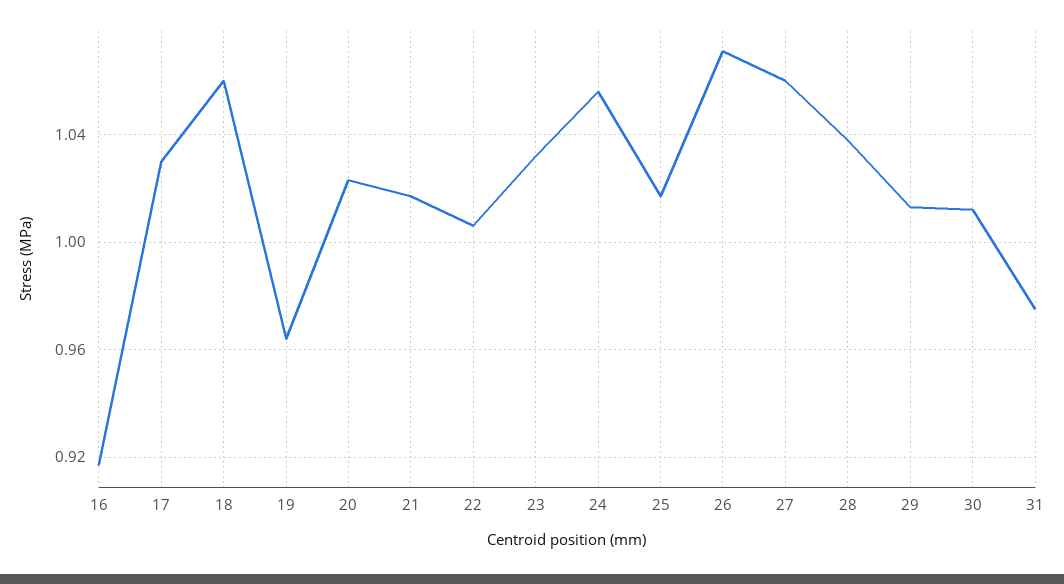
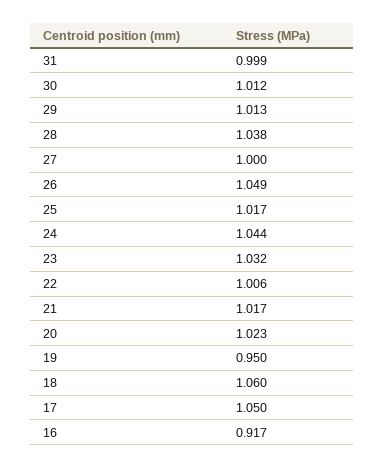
17: 1.03 -> 1.05
19: 0.965 -> 0.95
24: 1.055 -> 1.044
26: 1.07 -> 1.049
27: 1.06 -> 1
31: 0.975 -> 0.999

